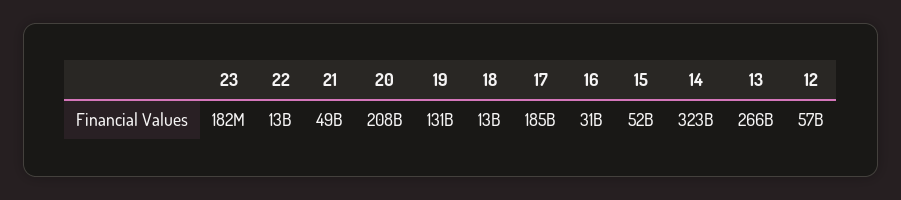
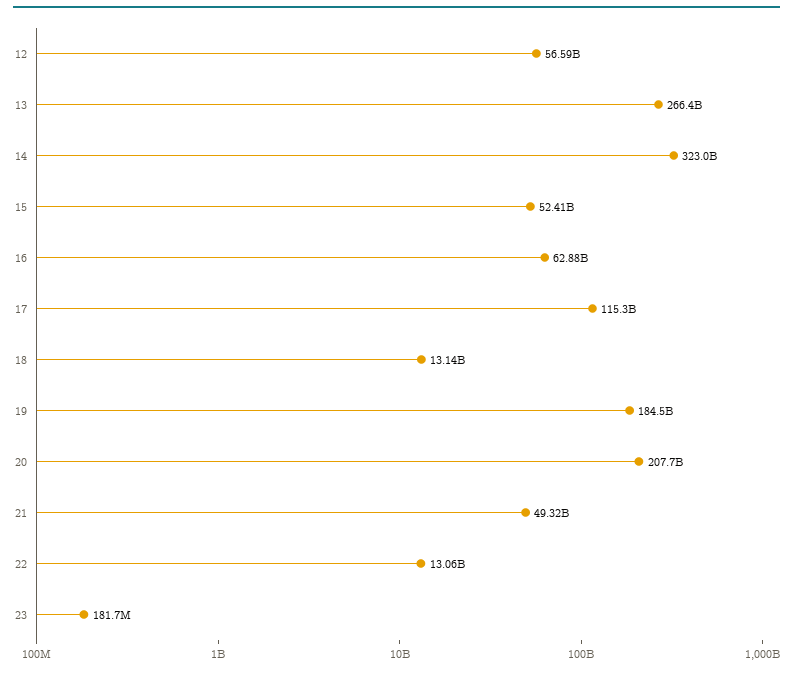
19: 131000000000 -> 184500000000
17: 185000000000 -> 115300000000
16: 31000000000 -> 62880000000

